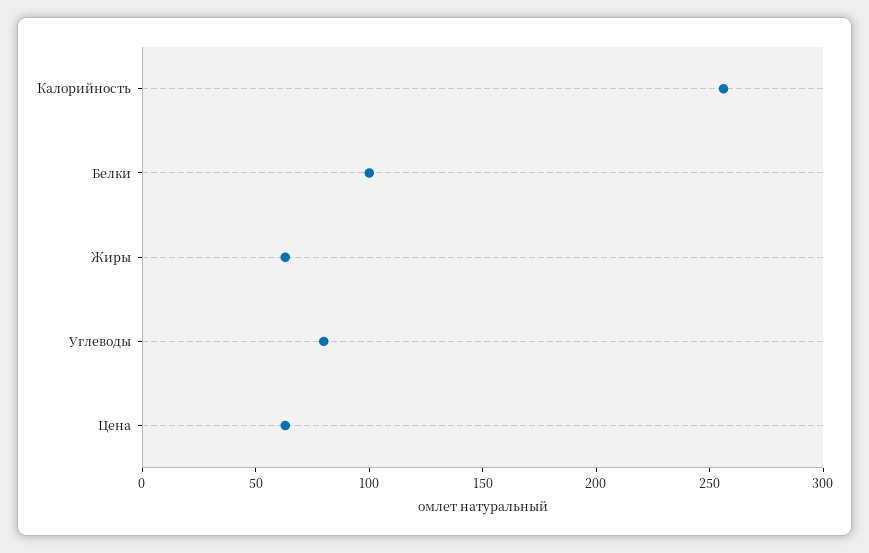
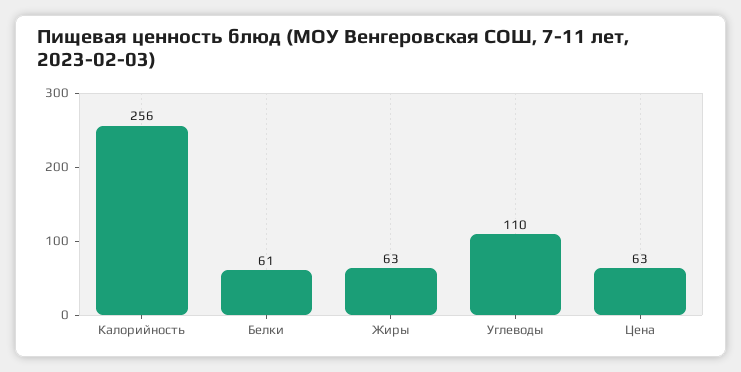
Белки: 100 -> 61
Углеводы: 80 -> 110

